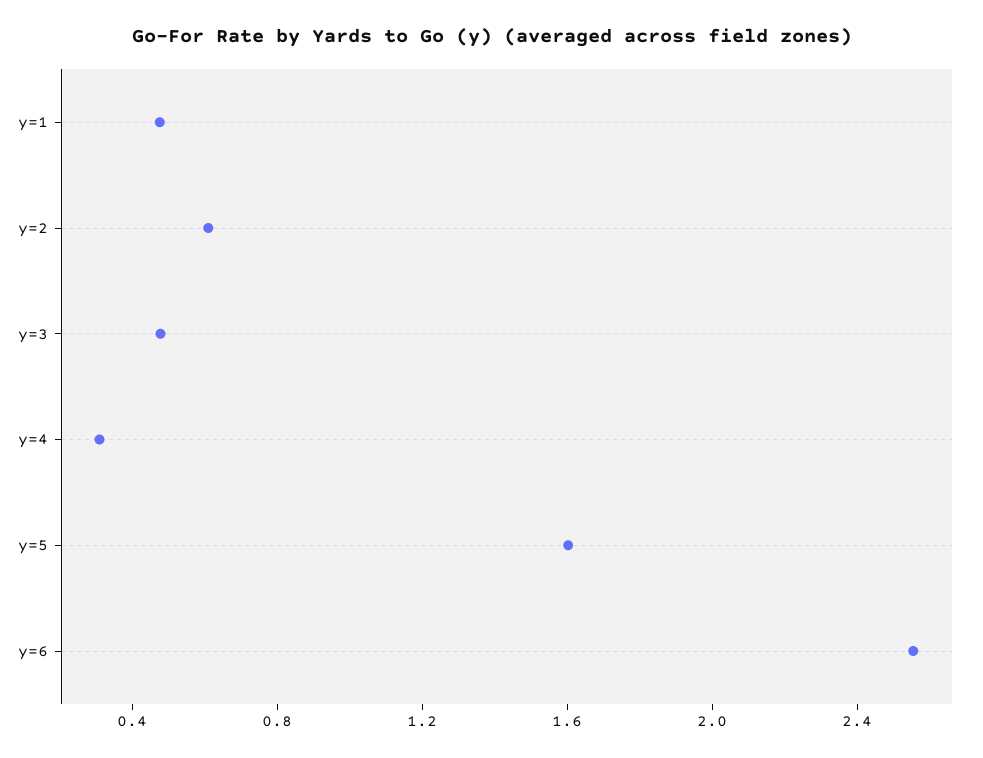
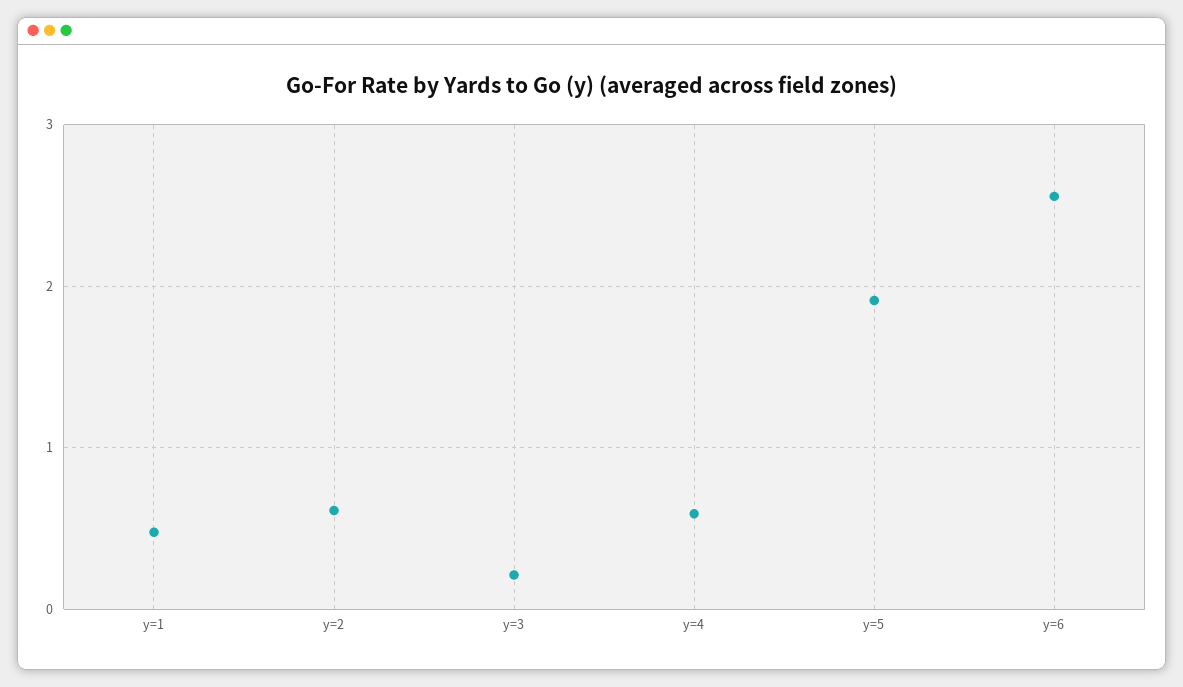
y=3: 0.5 -> 0.2
y=4: 0.3 -> 0.6
y=5: 1.6 -> 1.9

